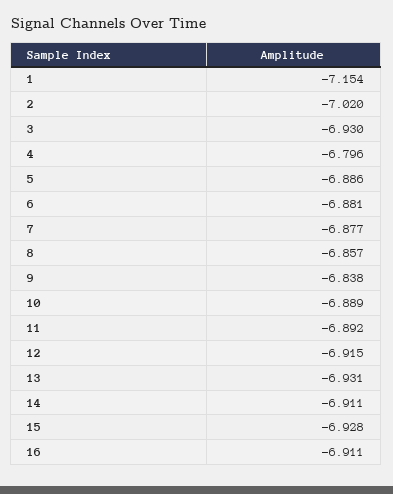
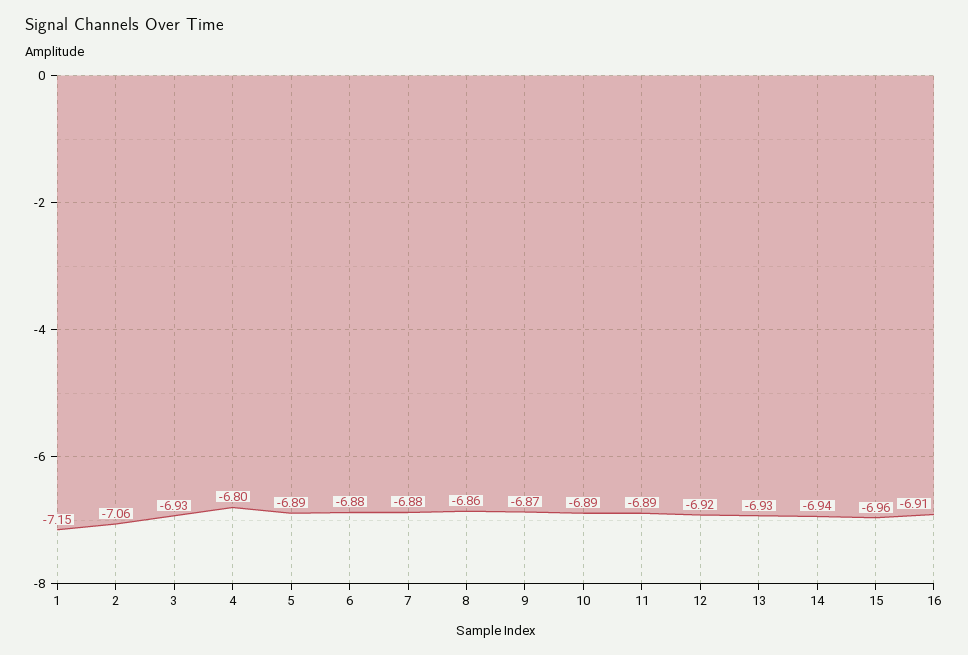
2: -7.02 -> -7.06
9: -6.838 -> -6.87
14: -6.911 -> -6.94
15: -6.928 -> -6.96

